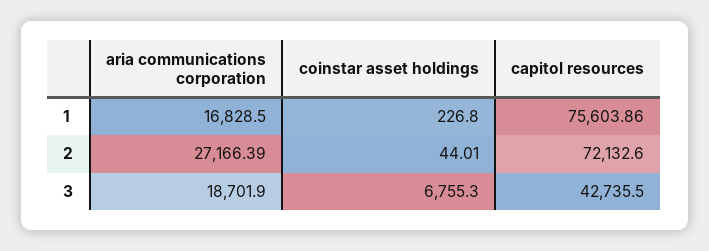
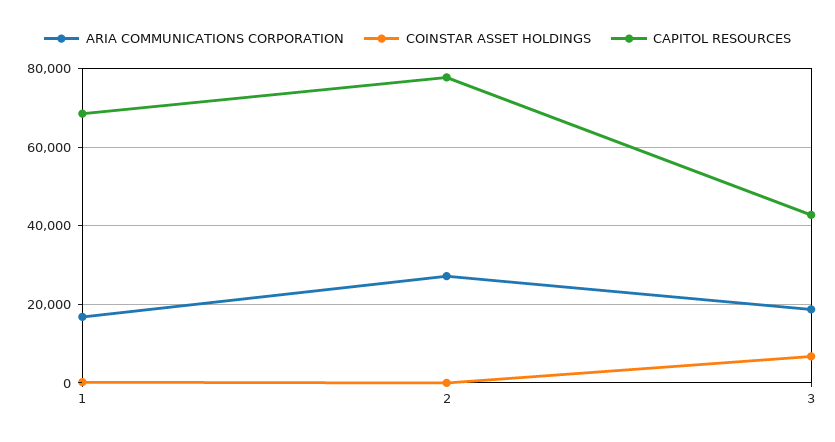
capitol resources, 1: 75603.86 -> 68000
capitol resources, 2: 72132.6 -> 78000

